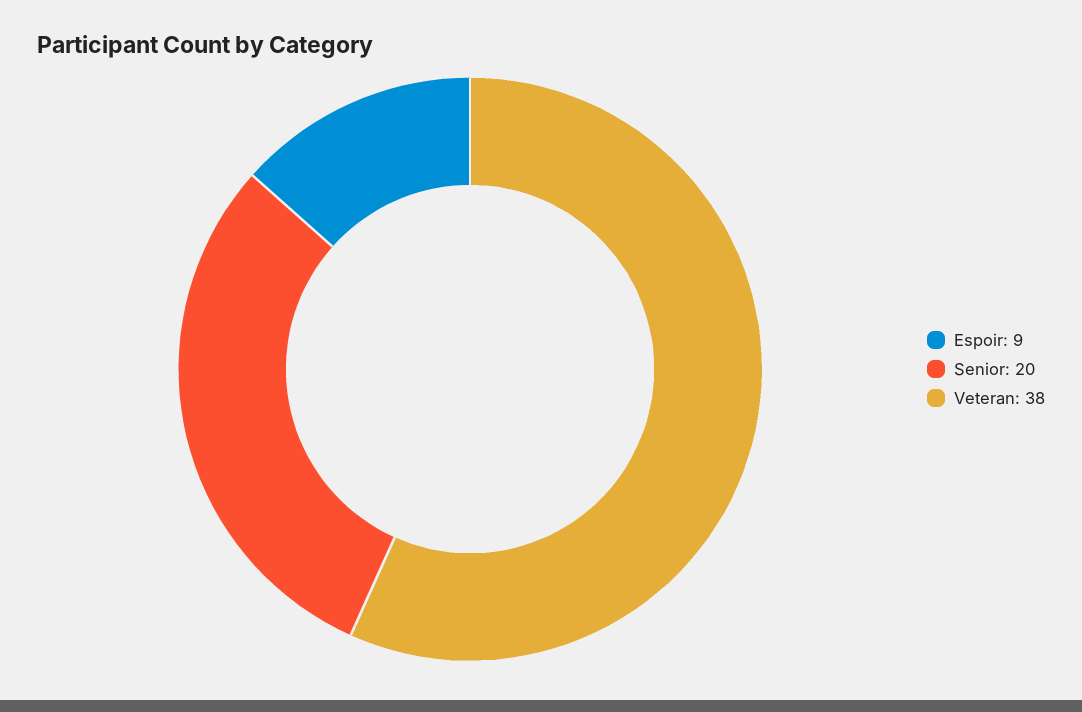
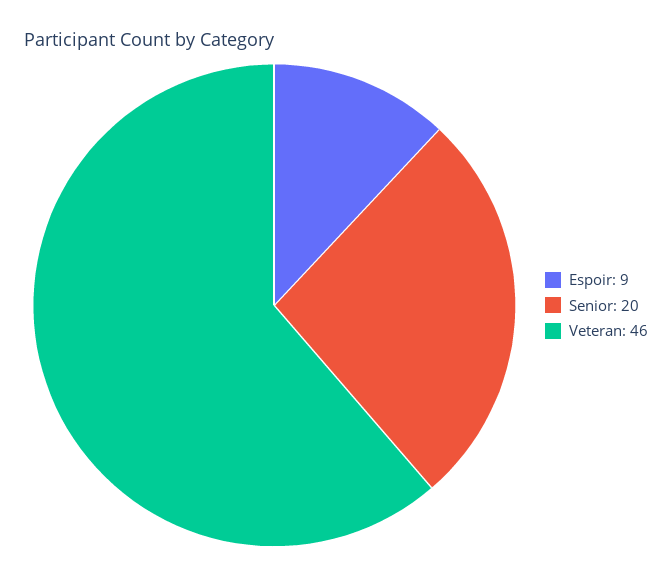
Veteran: 38 -> 46

